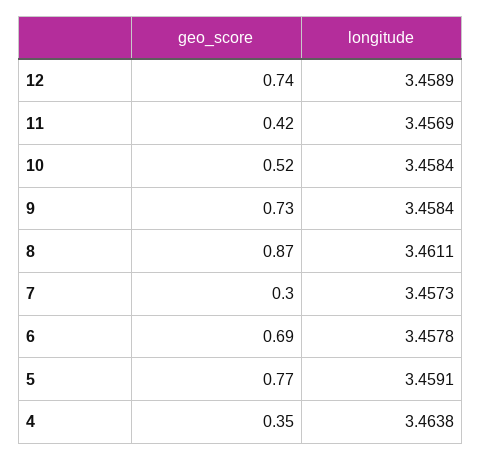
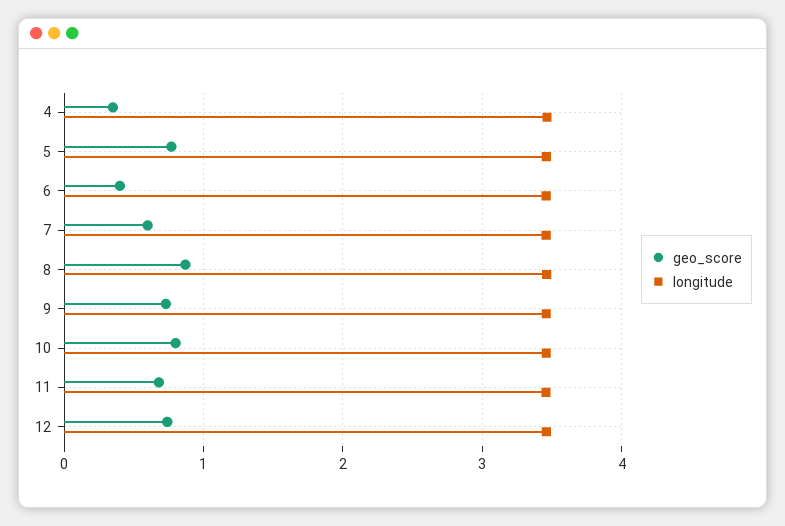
geo_score, 11: 0.42 -> 0.7
geo_score, 10: 0.52 -> 0.8
geo_score, 7: 0.3 -> 0.6
geo_score, 6: 0.69 -> 0.4

